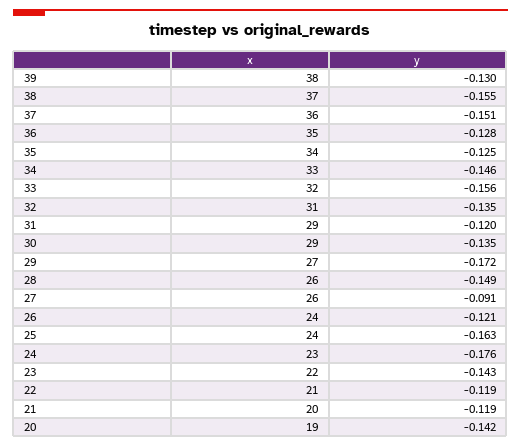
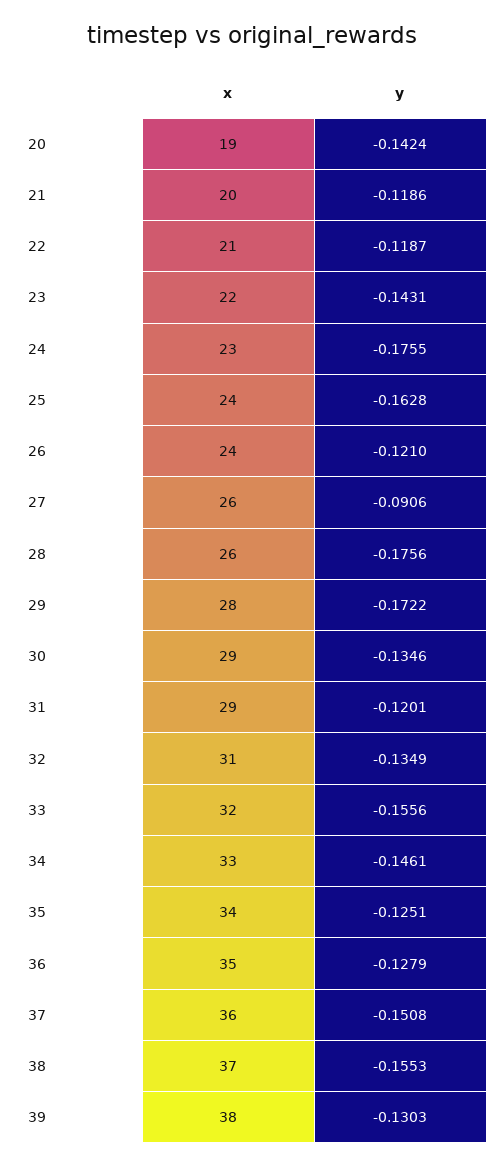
x, 29: 27 -> 28
y, 28: -0.149 -> -0.1756

